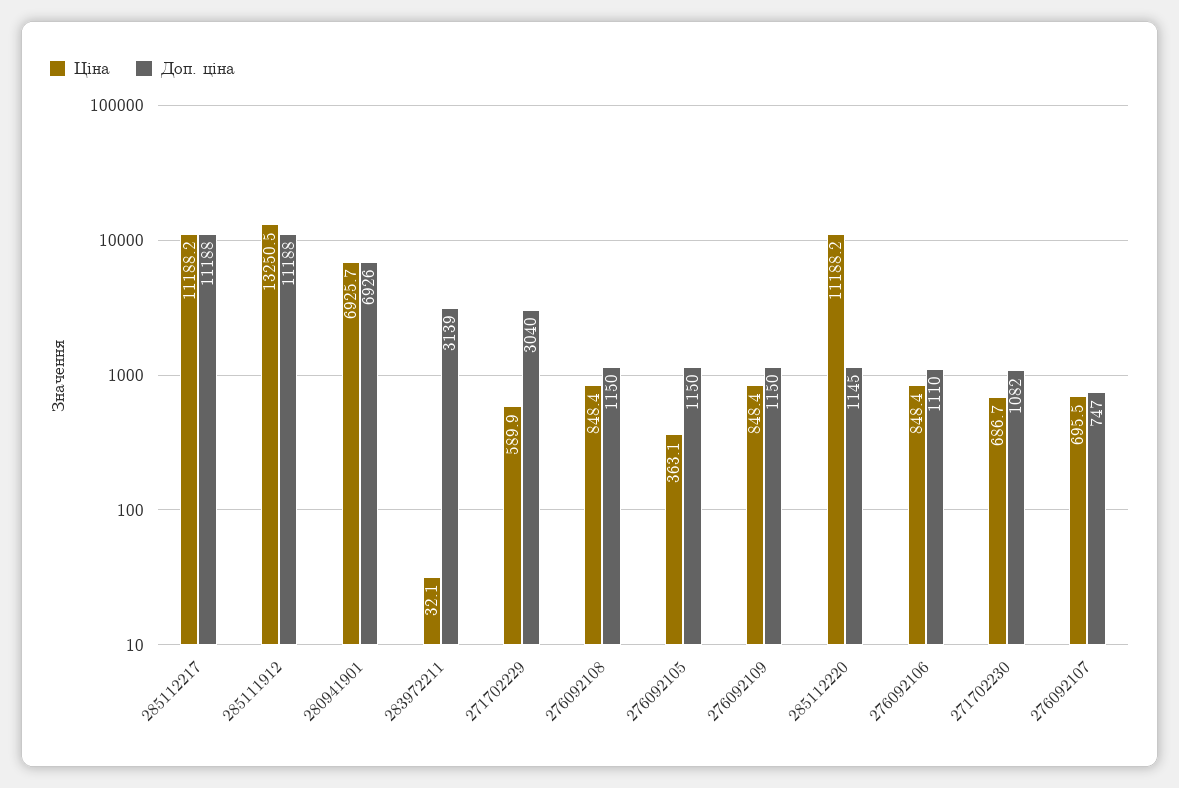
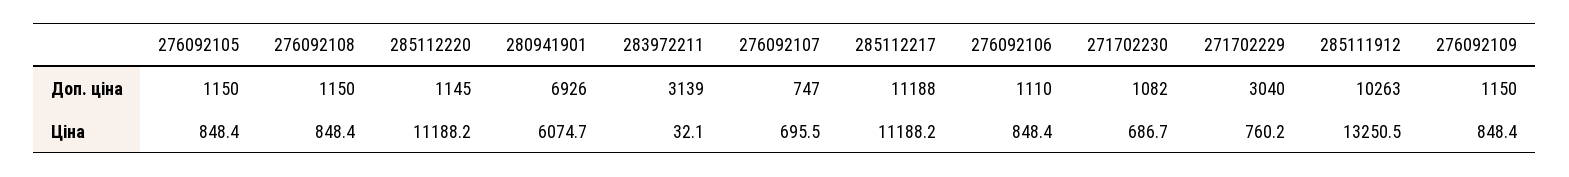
Доп. ціна, 285111912: 11188 -> 10263
Ціна, 280941901: 6925.7 -> 6074.7
Ціна, 271702229: 589.9 -> 760.2
Ціна, 276092105: 363.1 -> 848.4

